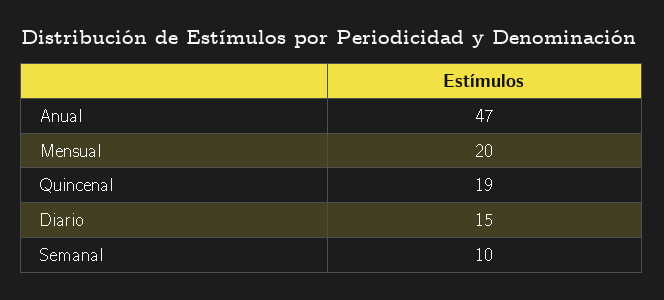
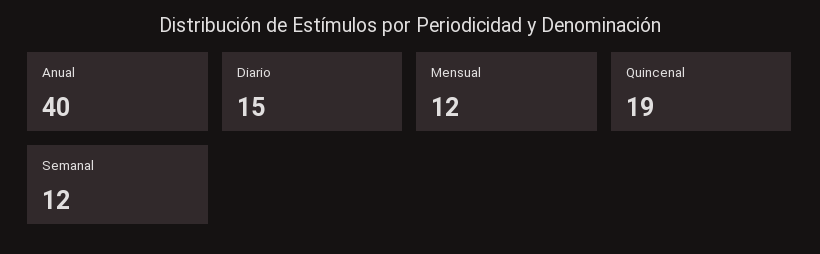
Anual: 47 -> 40
Mensual: 20 -> 12
Semanal: 10 -> 12

